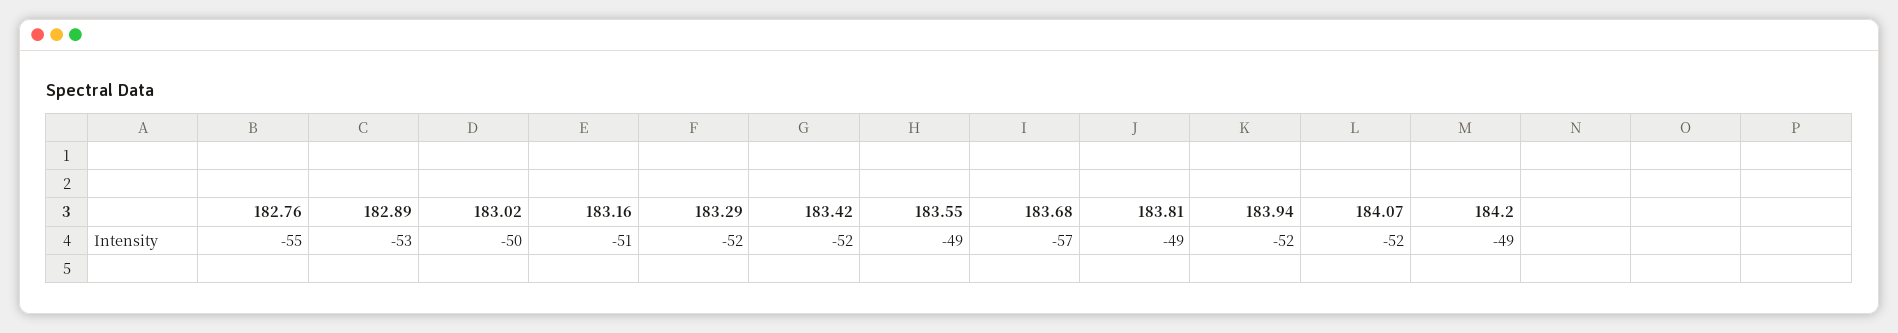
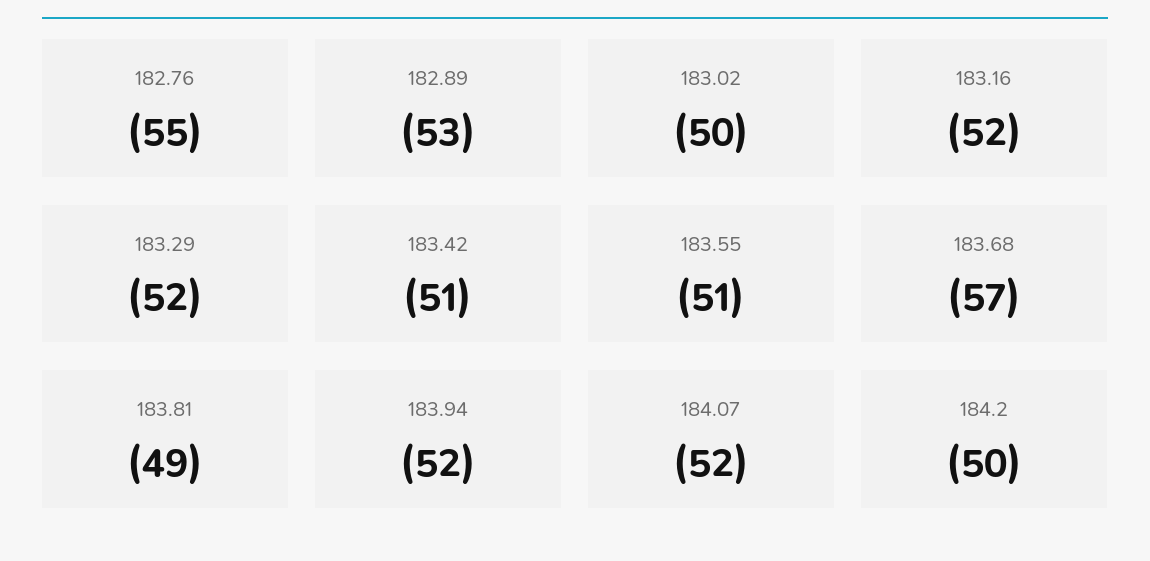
183.16: -51 -> -52
183.42: -52 -> -51
183.55: -49 -> -51
184.2: -49 -> -50

